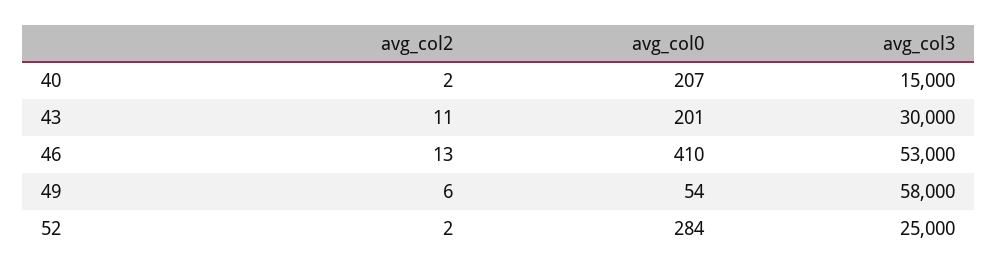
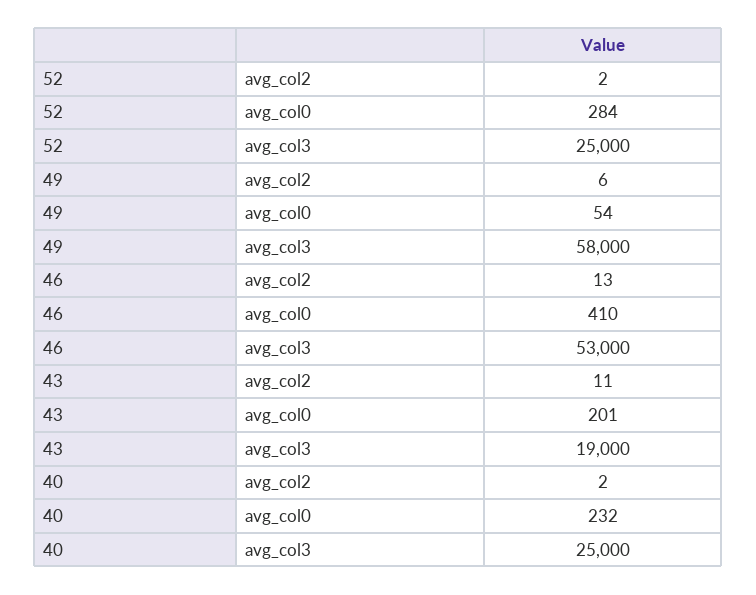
avg_col0, 40: 207 -> 232
avg_col3, 40: 15000 -> 25000
avg_col3, 43: 30000 -> 19000

